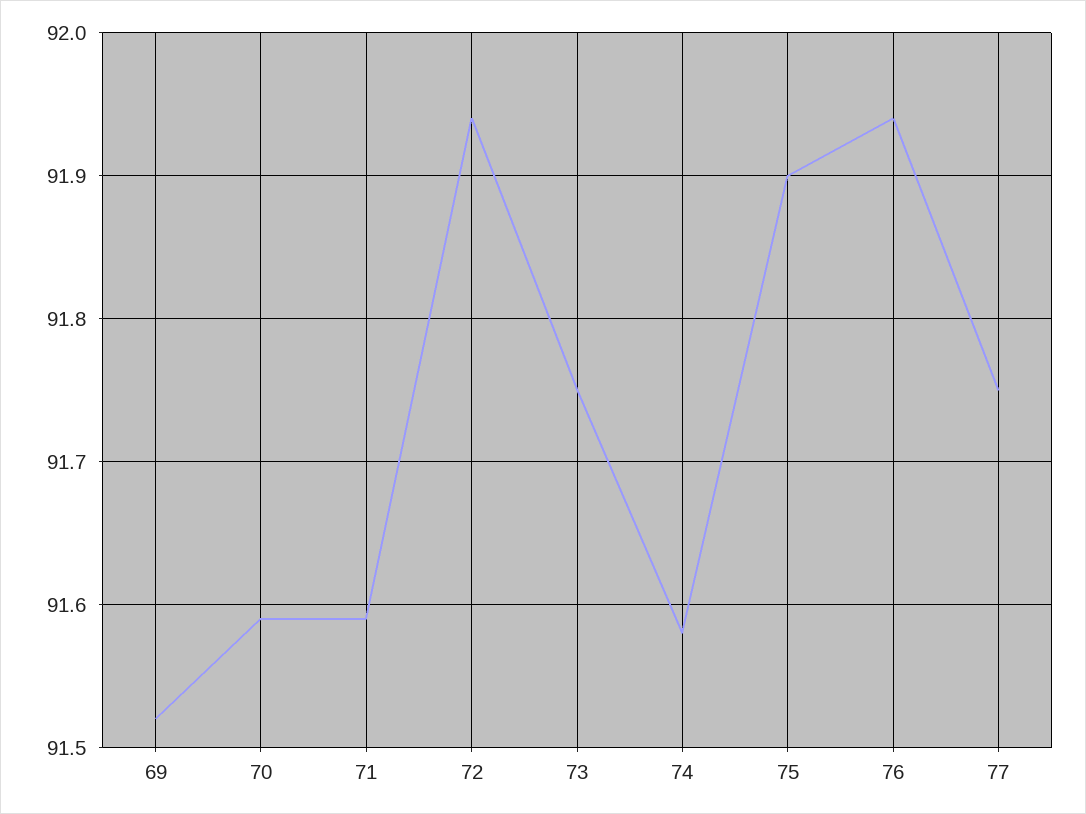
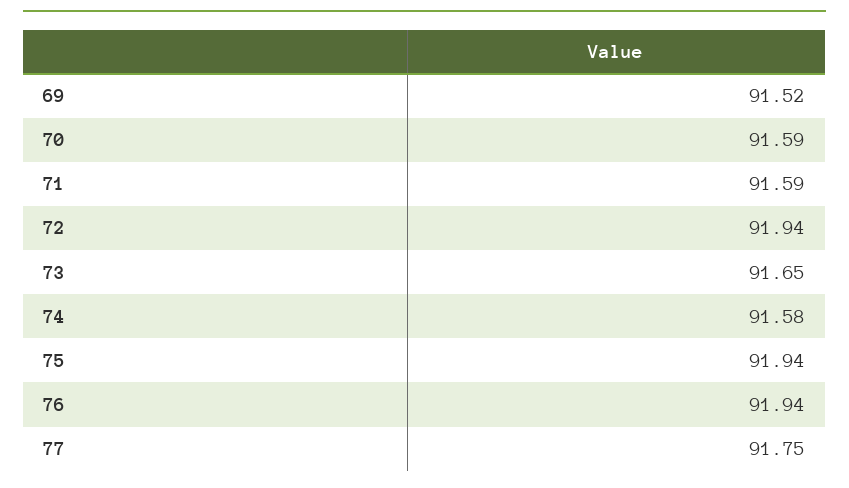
73: 91.75 -> 91.65
75: 91.9 -> 91.94

